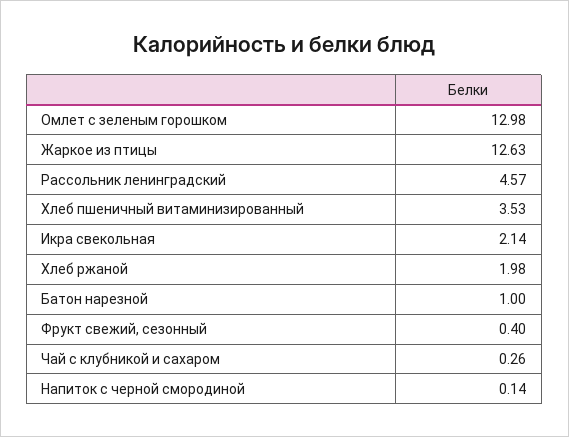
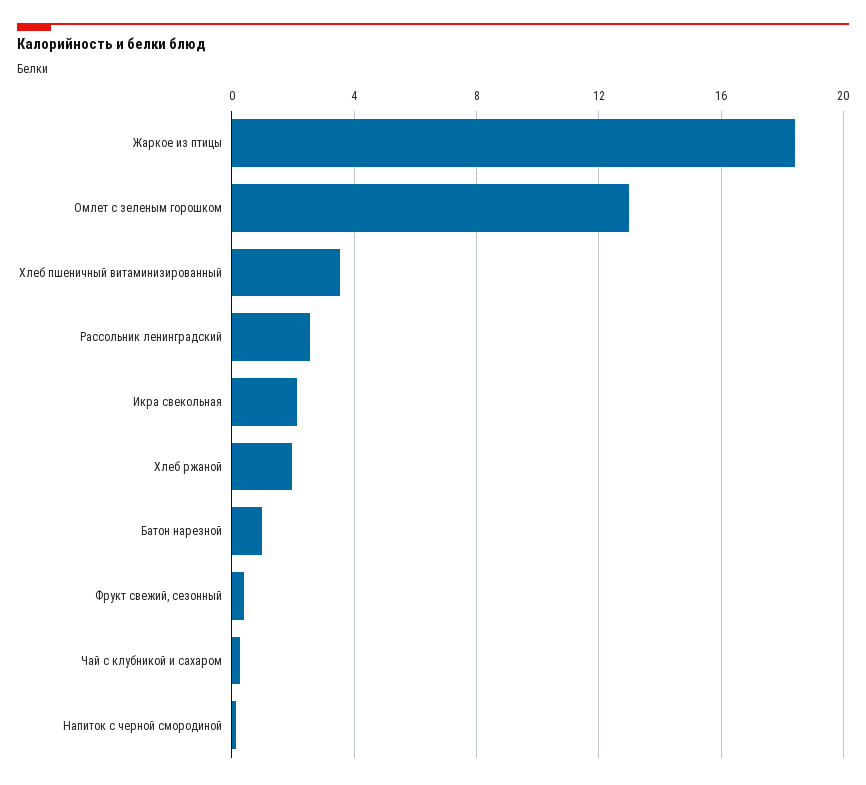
Жаркое из птицы: 12.63 -> 18.5
Рассольник ленинградский: 4.57 -> 2.5

